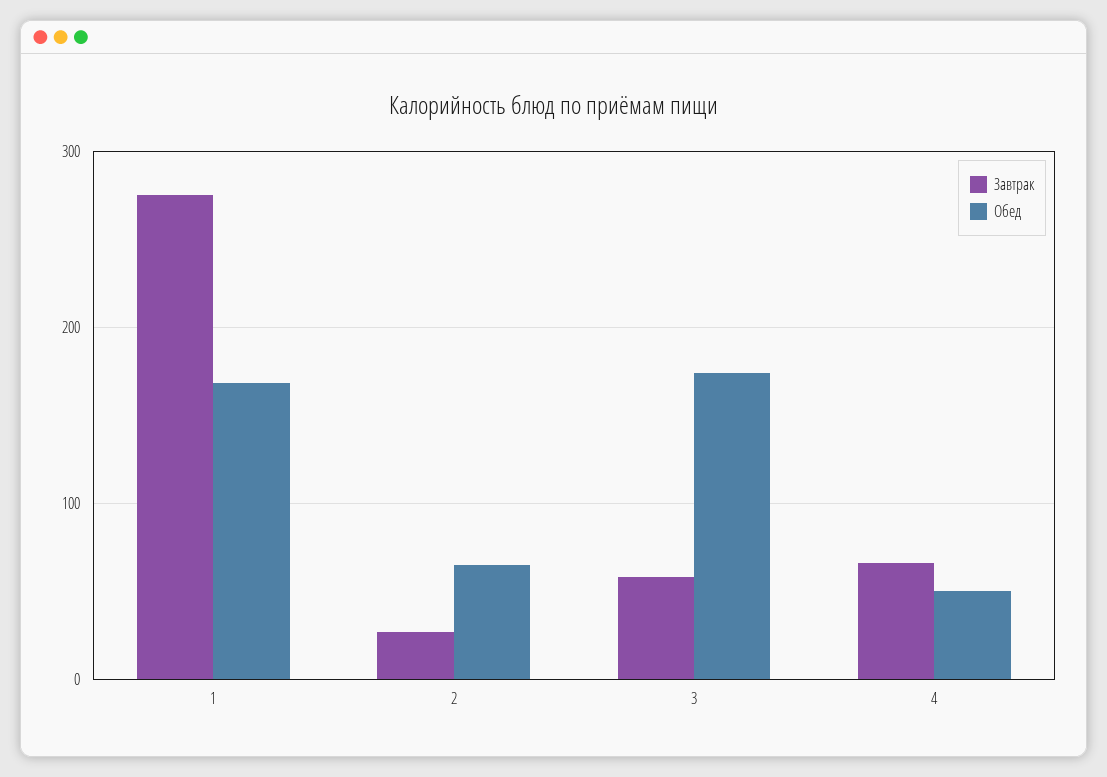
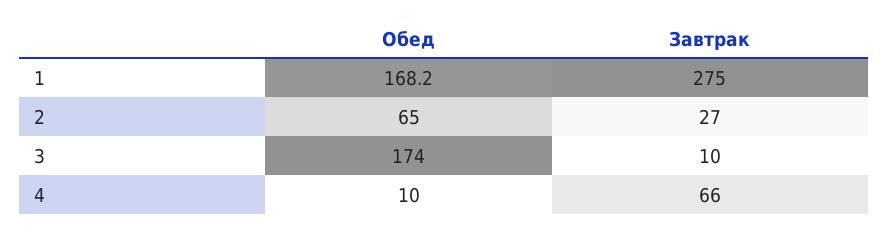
Завтрак, 3: 60 -> 10
Обед, 4: 50 -> 10

